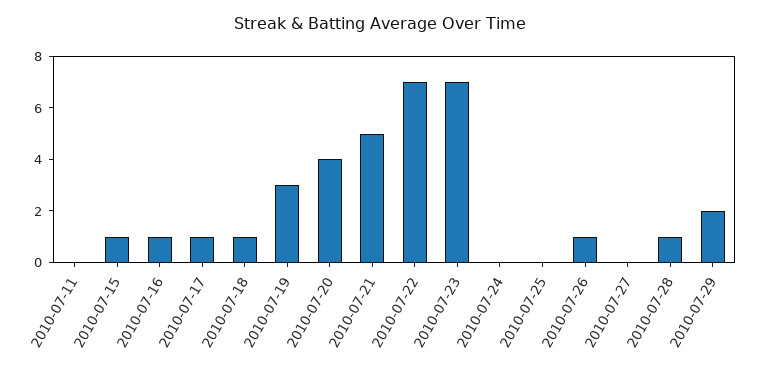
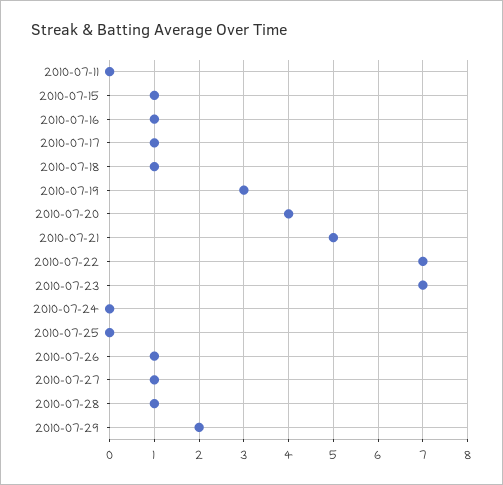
2010-07-27: 0 -> 1

